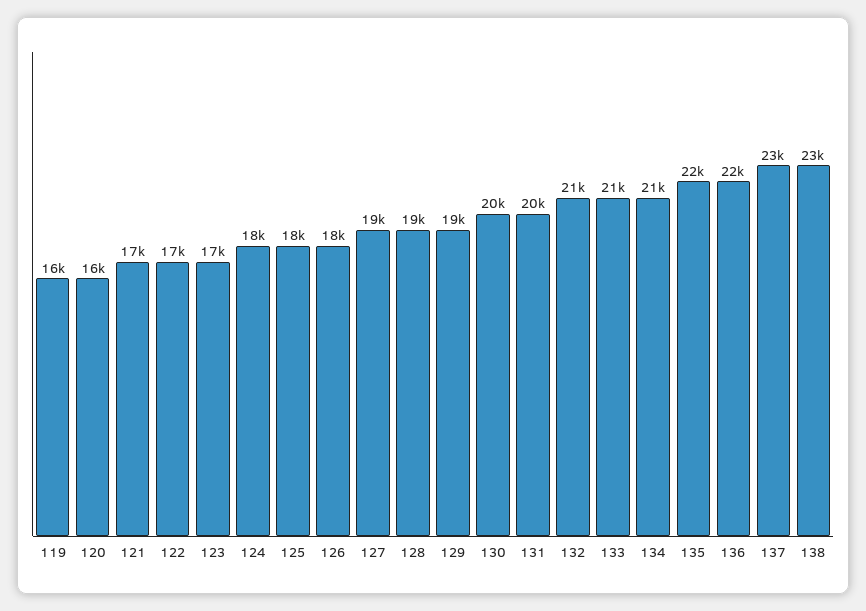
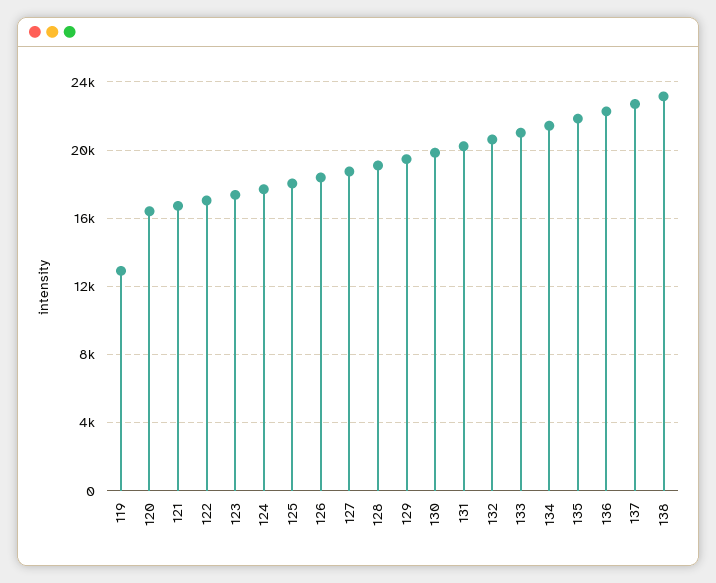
119: 16000 -> 13000

